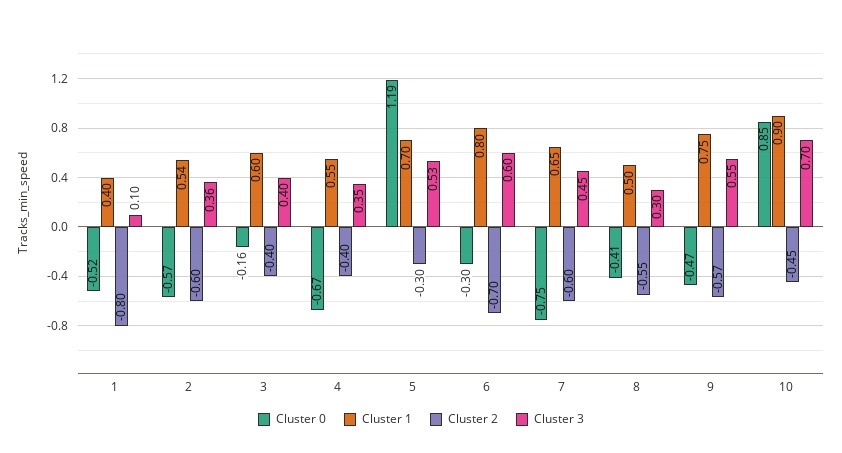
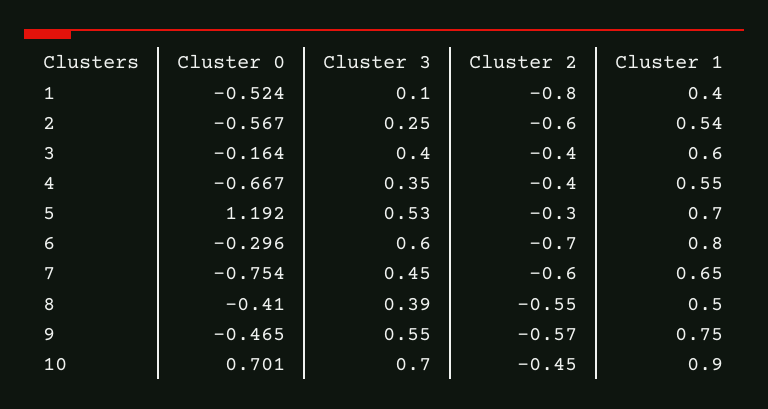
Cluster 3, 2: 0.36 -> 0.25
Cluster 3, 8: 0.3 -> 0.39
Cluster 0, 10: 0.85 -> 0.701

